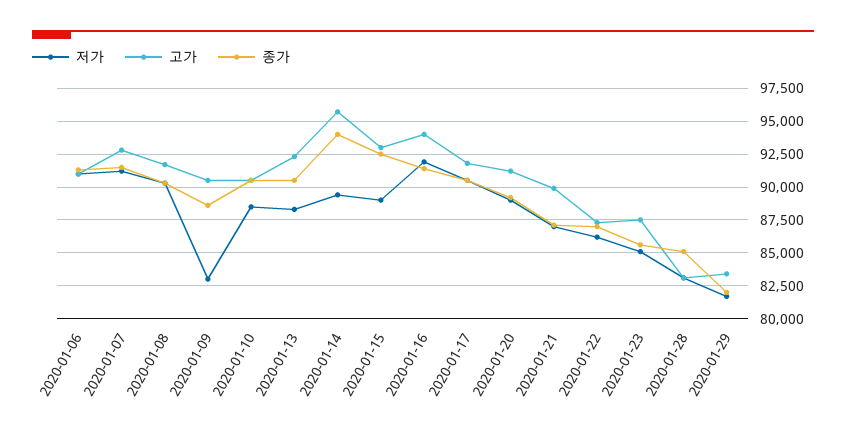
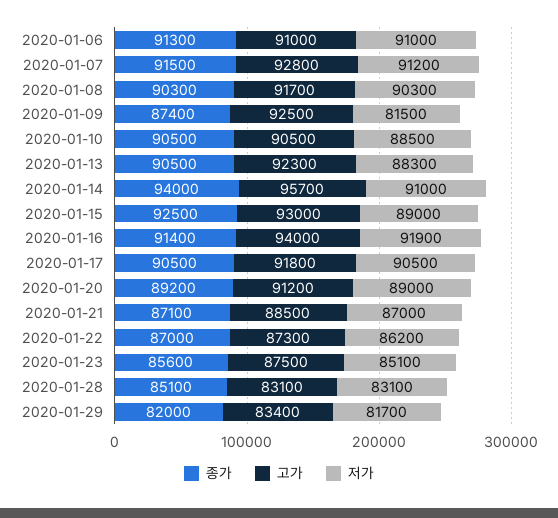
저가, 2020-01-09: 83000 -> 81500
고가, 2020-01-09: 90500 -> 92500
종가, 2020-01-09: 88500 -> 87400
저가, 2020-01-14: 89500 -> 91000
고가, 2020-01-21: 90000 -> 88500

